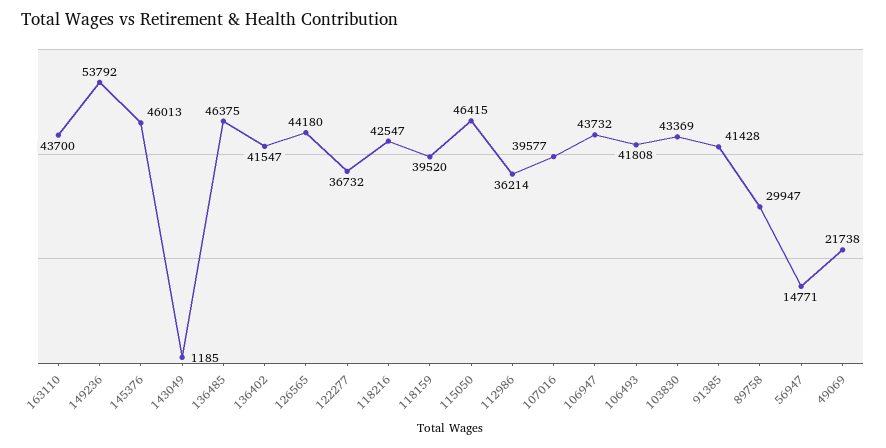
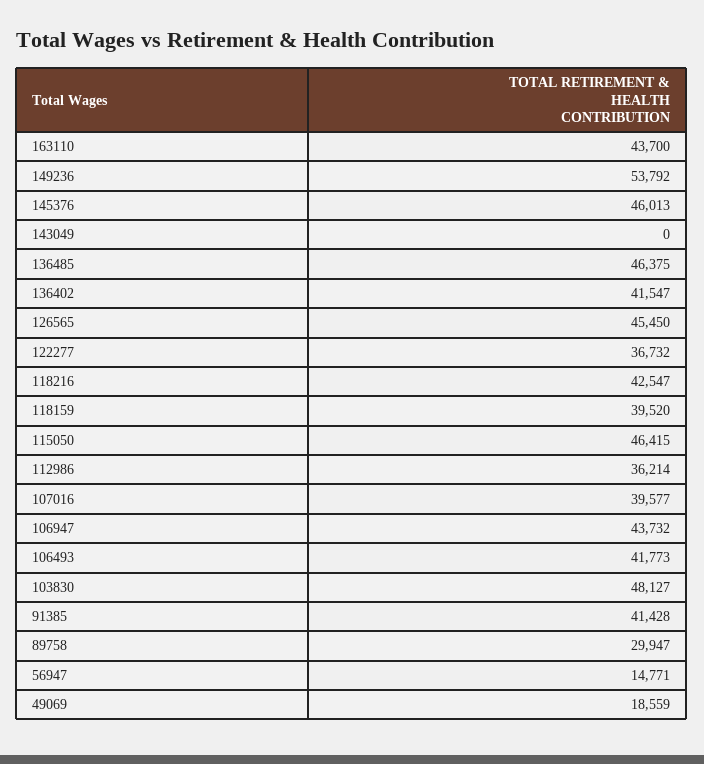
143049: 1185 -> 0
126565: 44180 -> 45450
106493: 41808 -> 41773
103830: 43369 -> 48127
49069: 21738 -> 18559

